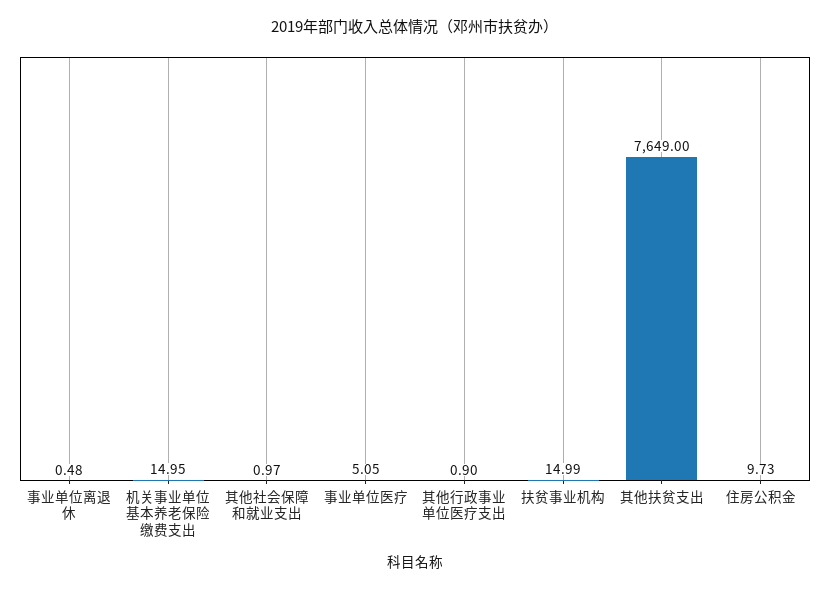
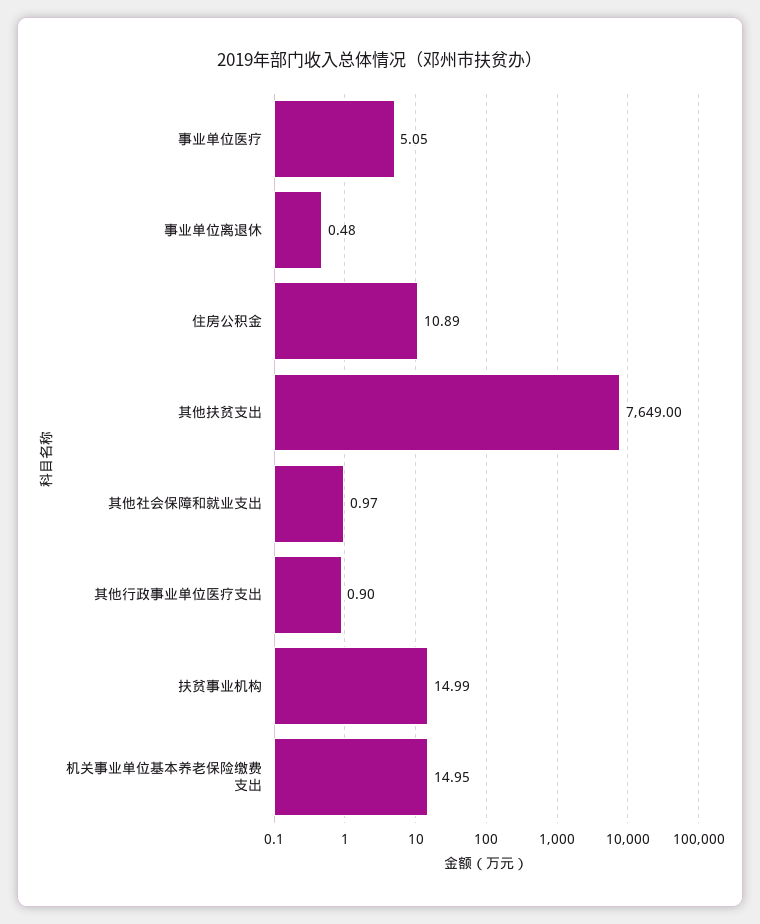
住房公积金: 9.73 -> 10.89

